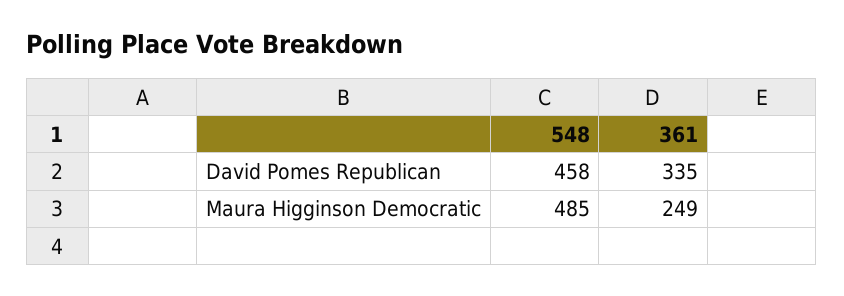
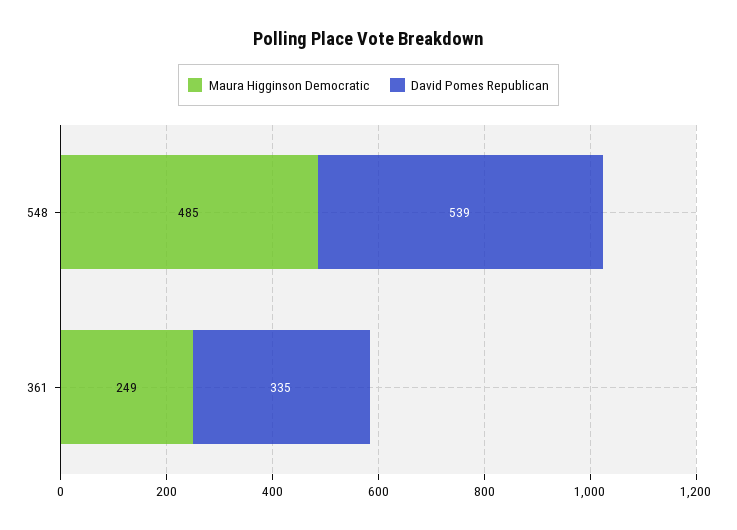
David Pomes Republican, 548: 458 -> 539

